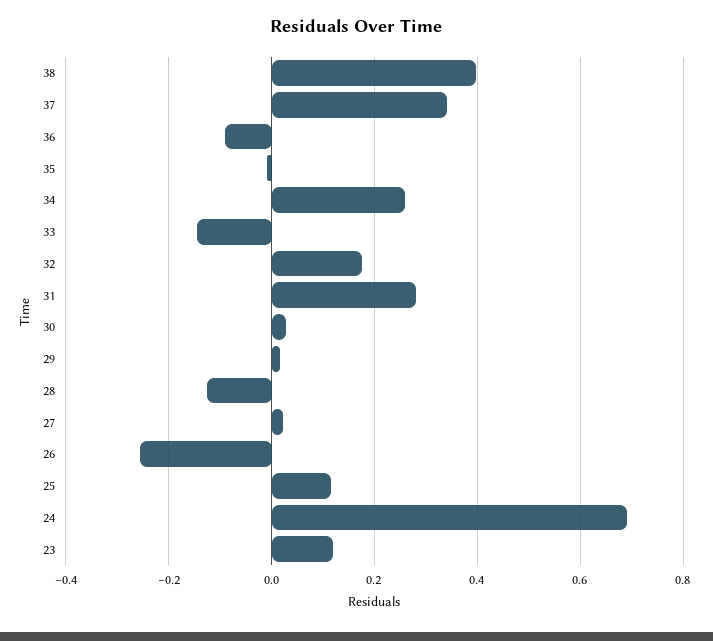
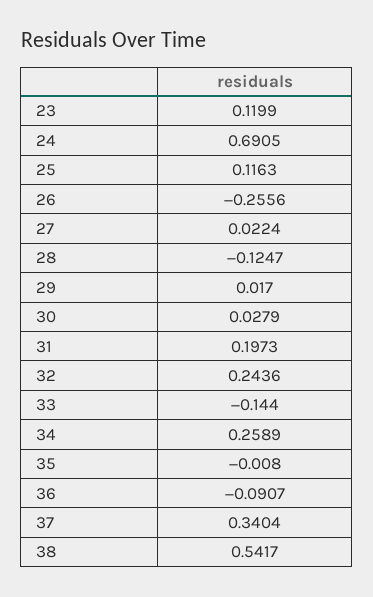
38: 0.4 -> 0.5417
32: 0.18 -> 0.2436
31: 0.28 -> 0.1973

